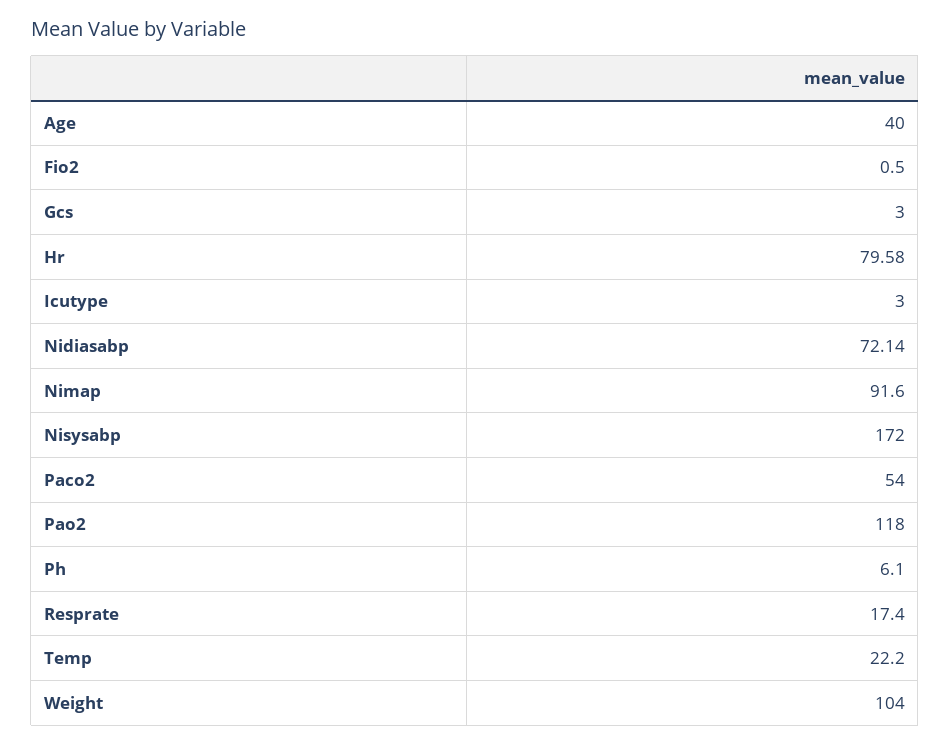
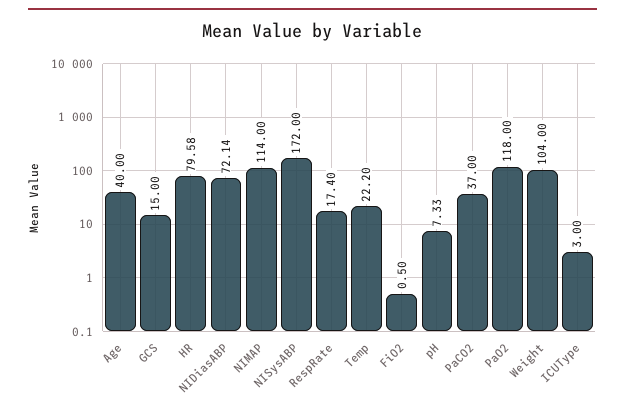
Gcs: 3 -> 15
Nimap: 91.6 -> 114
Paco2: 54 -> 37
Ph: 6.1 -> 7.33

